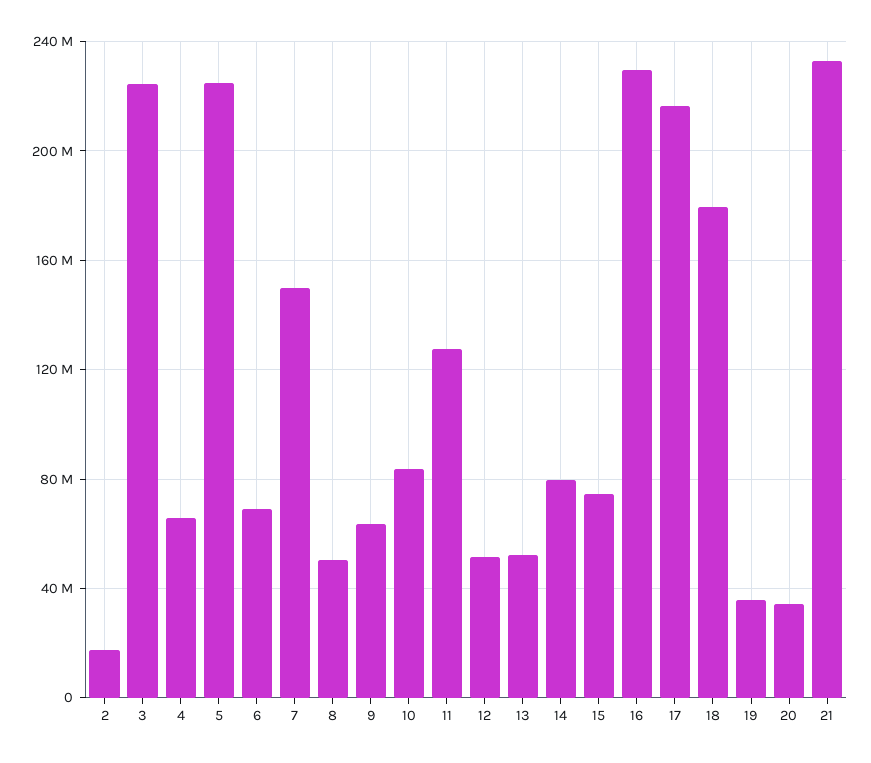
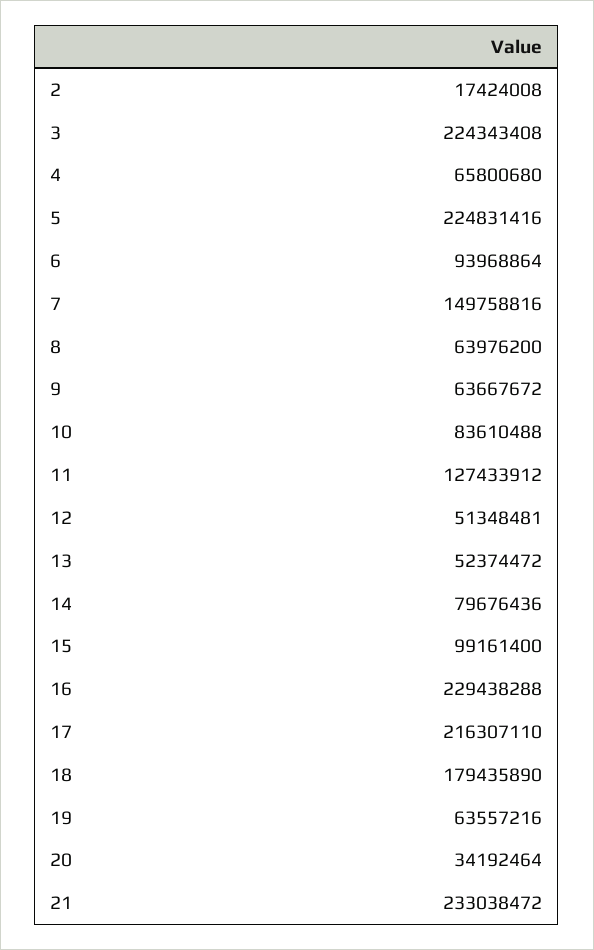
6: 70000000 -> 93968864
8: 50000000 -> 63976200
15: 75000000 -> 99161400
19: 35000000 -> 63557216

